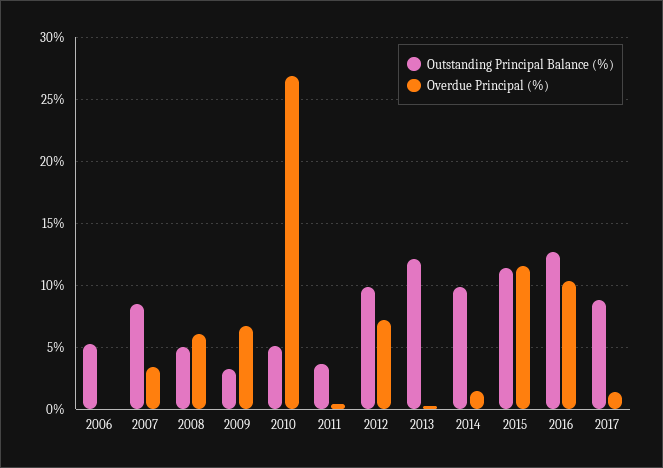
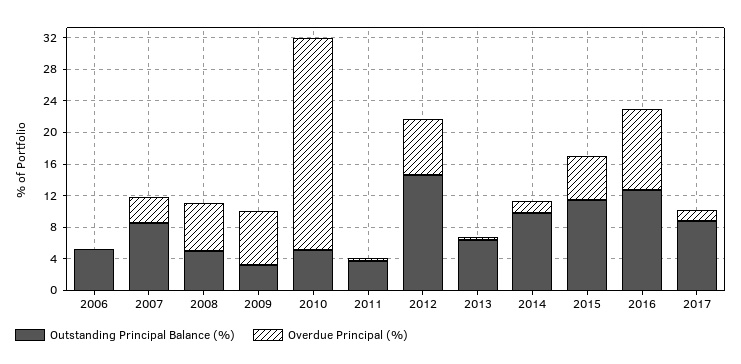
Outstanding Principal Balance (%), 2012: 10 -> 14
Outstanding Principal Balance (%), 2013: 12 -> 6
Overdue Principal (%), 2015: 11.5 -> 6

